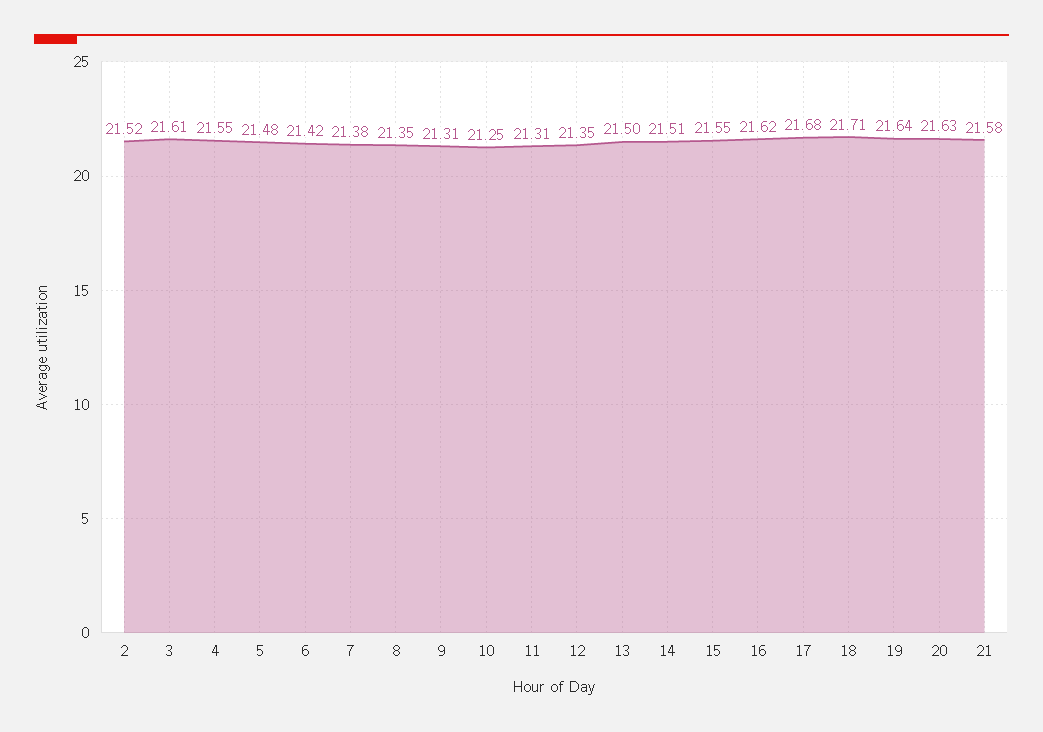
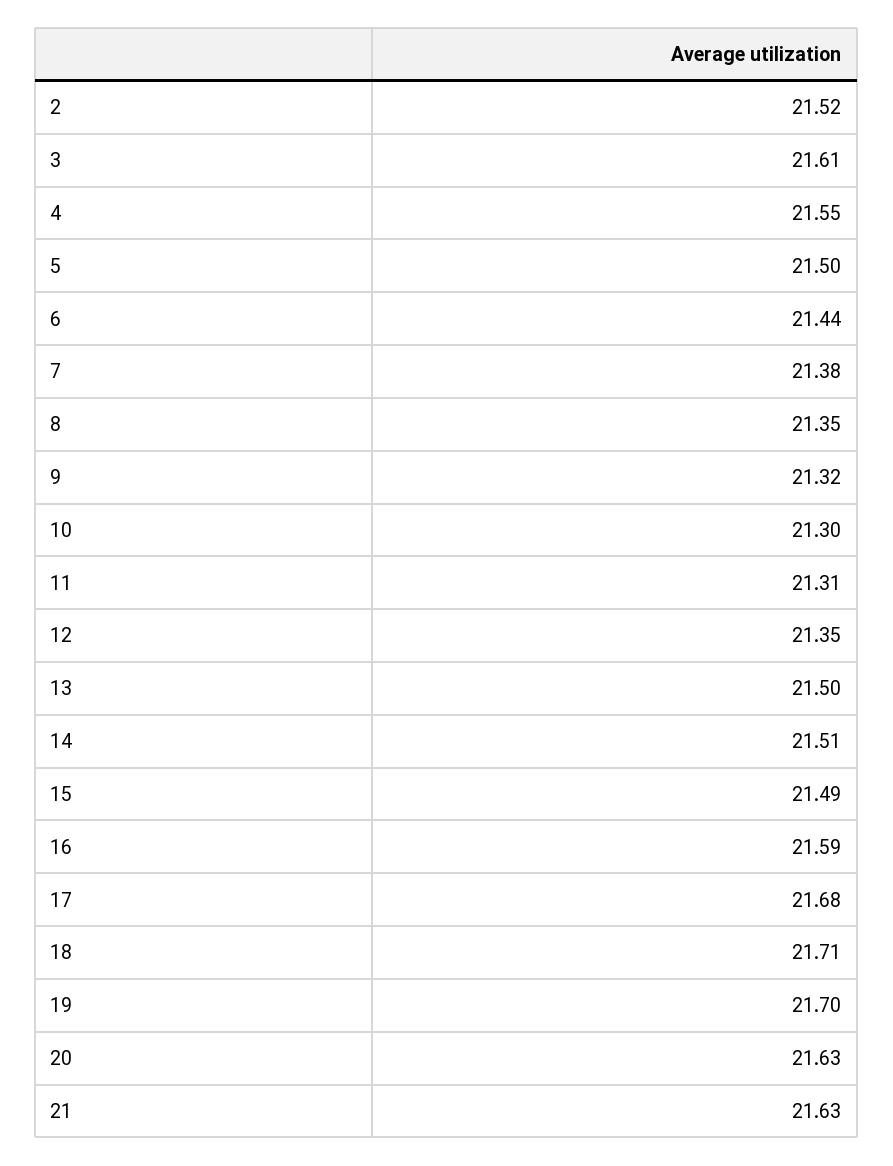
5: 21.48 -> 21.5
6: 21.42 -> 21.44
9: 21.31 -> 21.32
10: 21.25 -> 21.3
15: 21.55 -> 21.49
16: 21.62 -> 21.59
19: 21.64 -> 21.7
21: 21.58 -> 21.63

